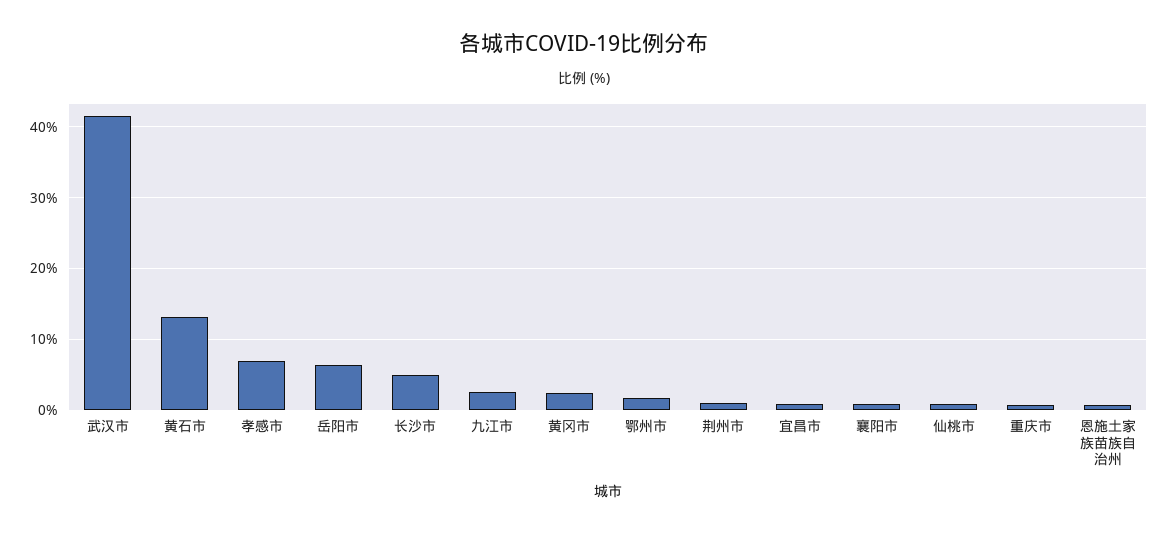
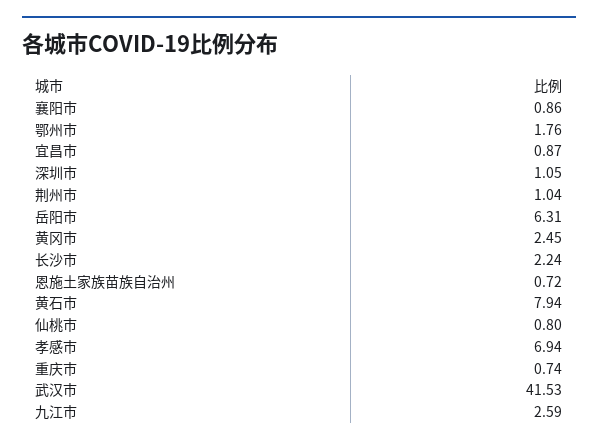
黄石市: 13 -> 7.94
长沙市: 5 -> 2.24
深圳市: none -> 1.05

